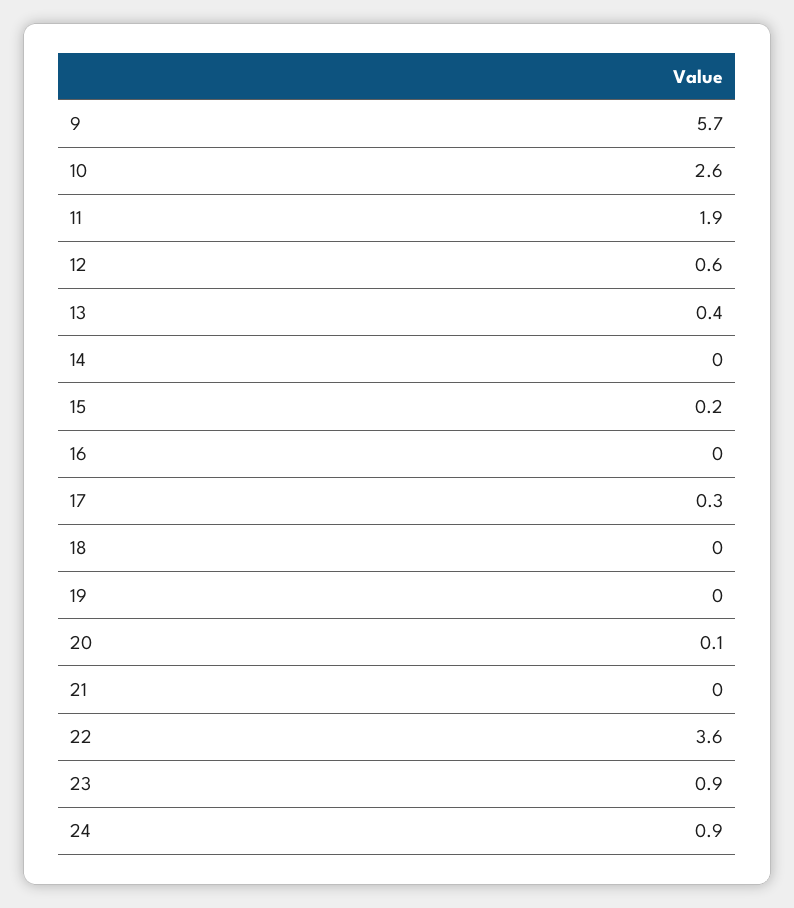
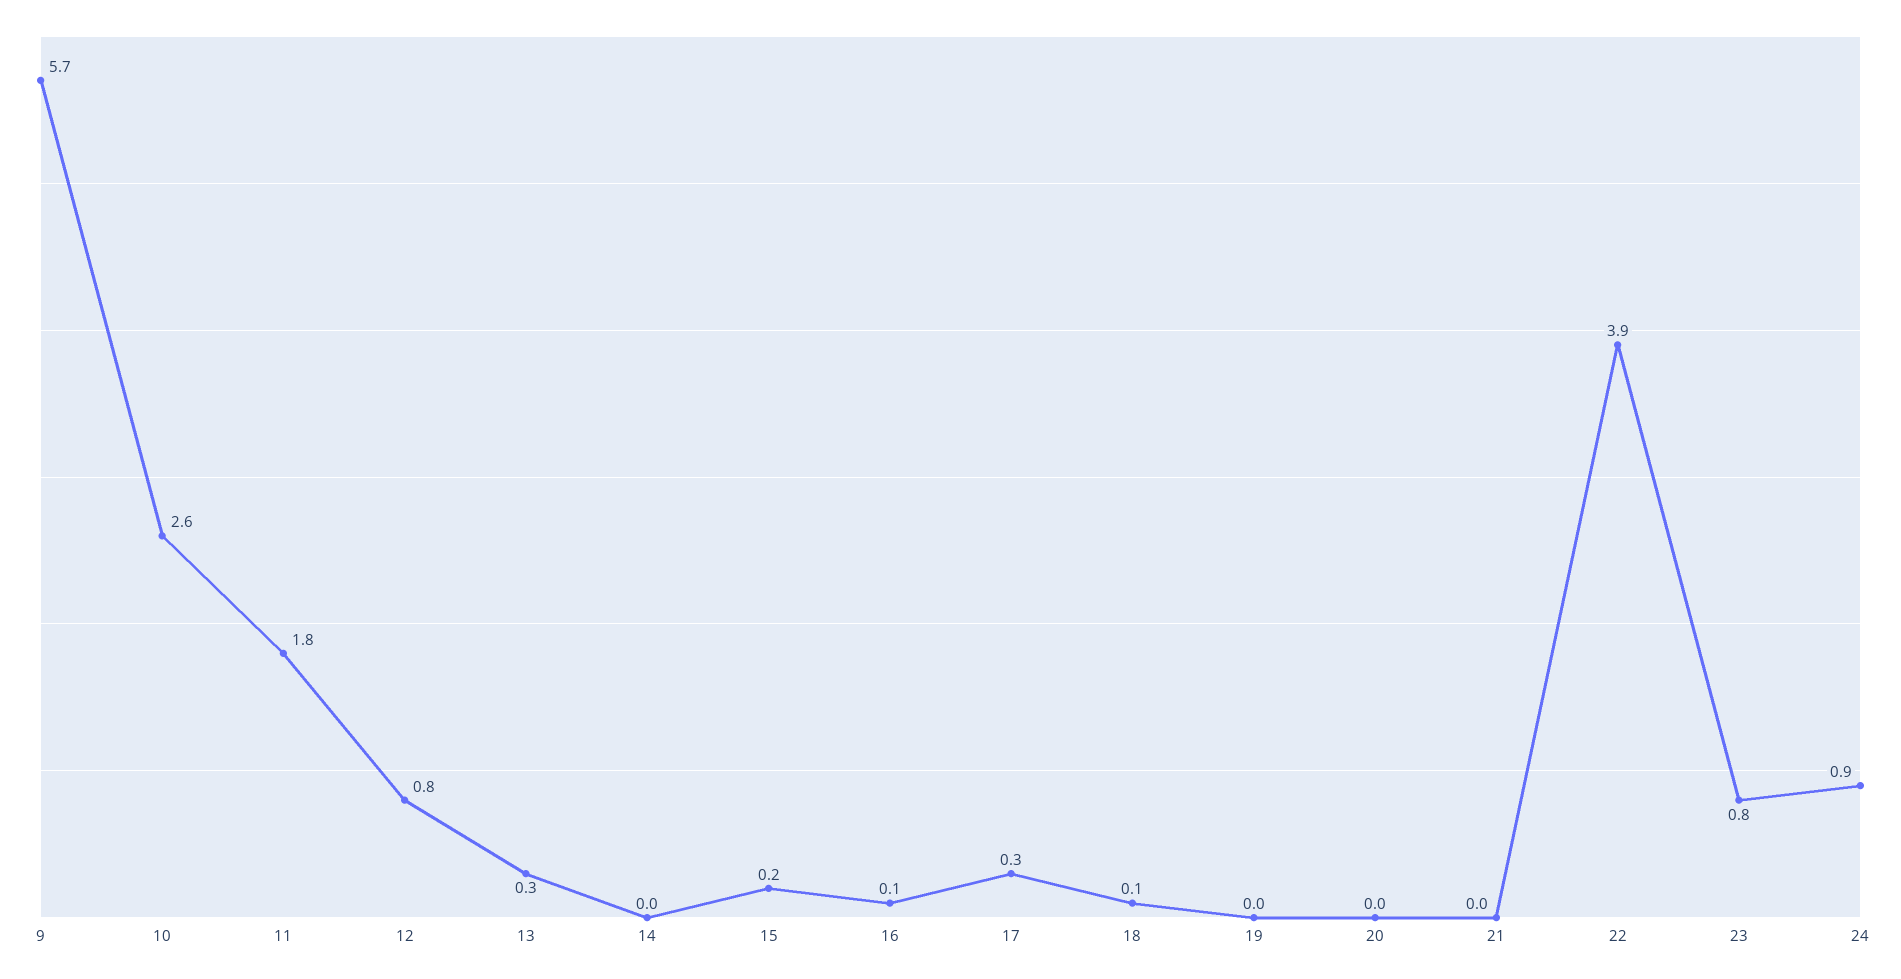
11: 1.9 -> 1.8
12: 0.6 -> 0.8
13: 0.4 -> 0.3
16: 0 -> 0.1
18: 0 -> 0.1
20: 0.1 -> 0
22: 3.6 -> 3.9
23: 0.9 -> 0.8

